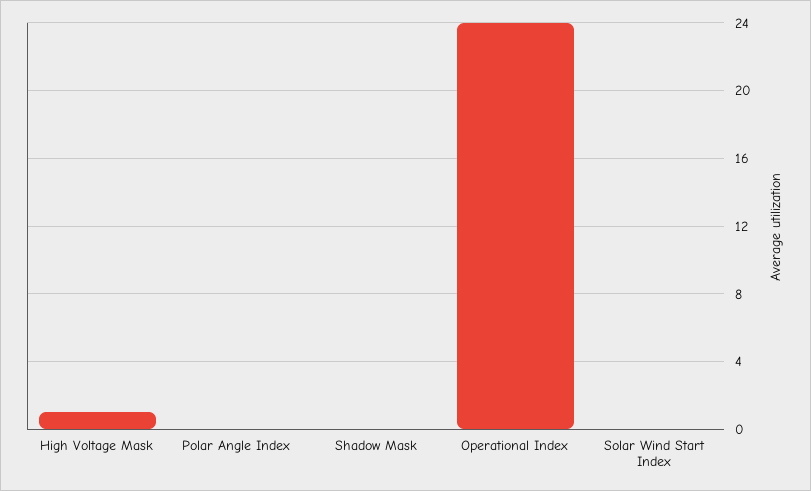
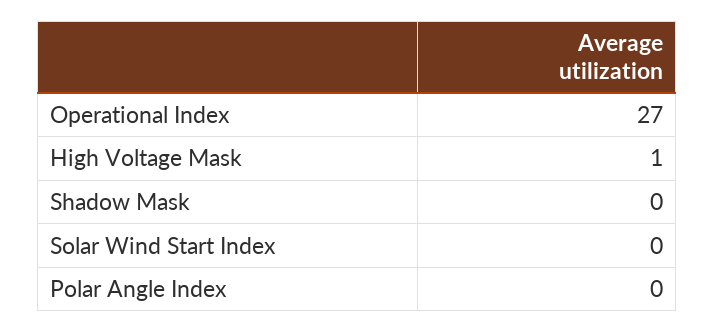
Operational Index: 24 -> 27

